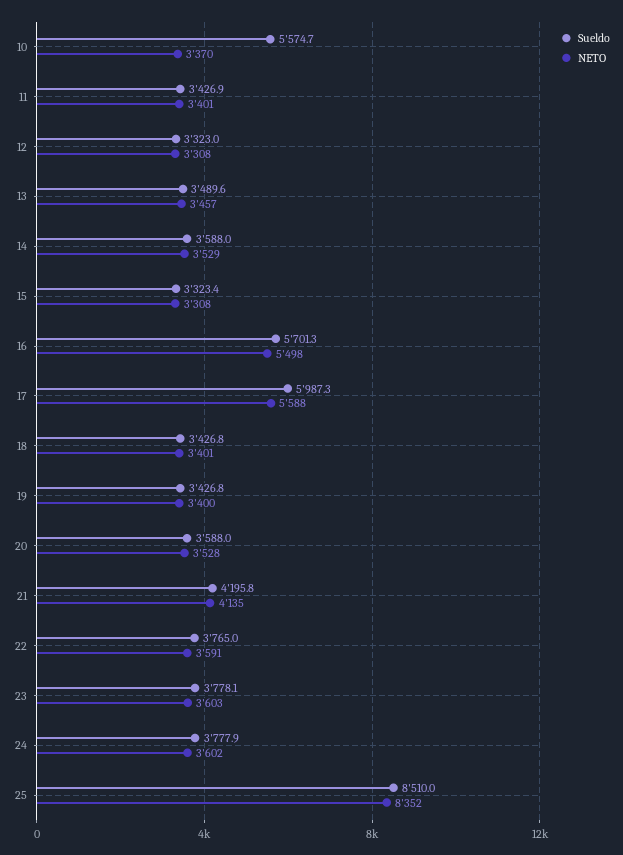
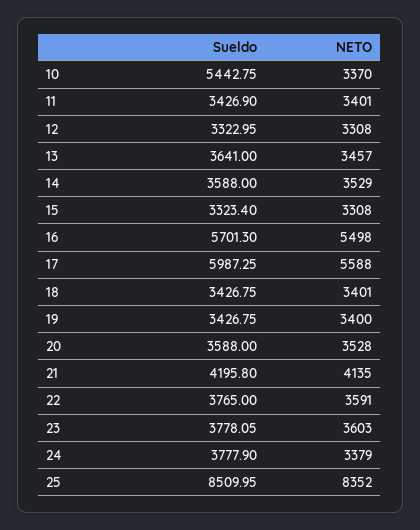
Sueldo, 10: 5574.7 -> 5442.75
Sueldo, 13: 3489.6 -> 3641
NETO, 24: 3602 -> 3379

